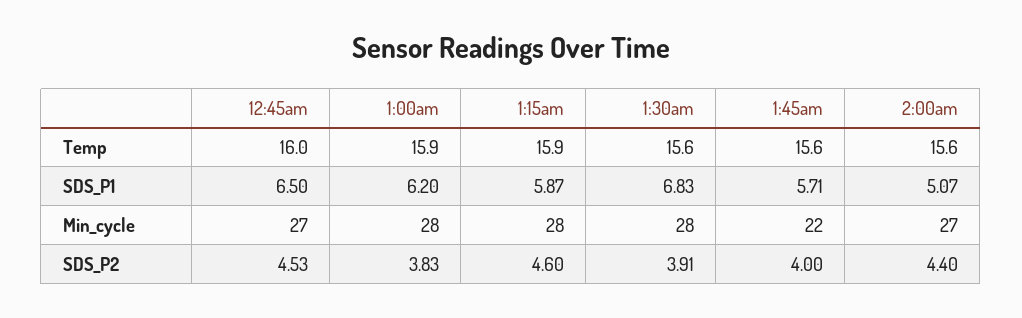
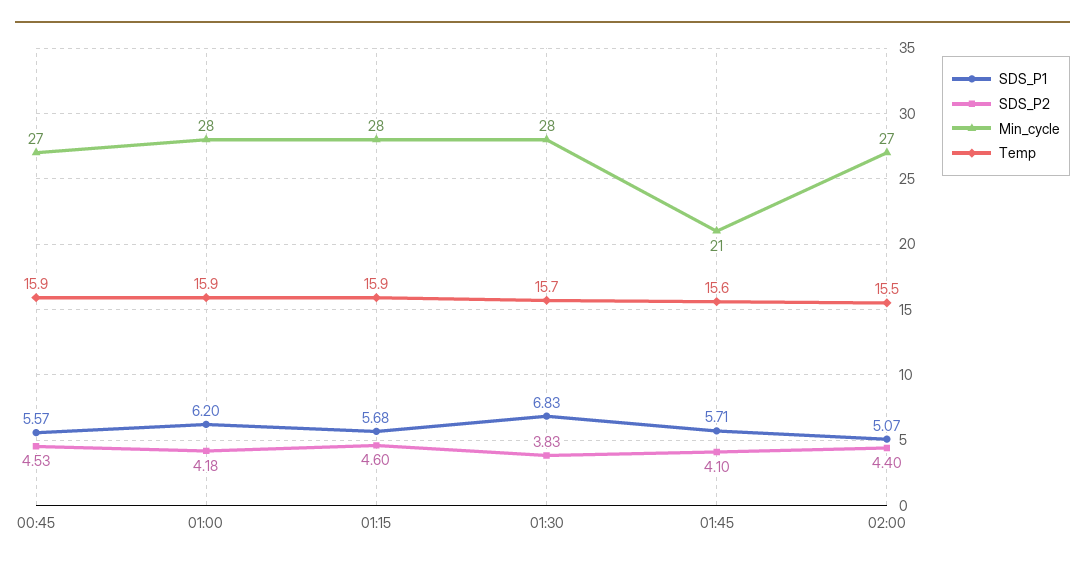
Temp, 12:45am: 16 -> 15.9
Temp, 1:30am: 15.6 -> 15.7
Temp, 2:00am: 15.6 -> 15.5
SDS_P1, 12:45am: 6.5 -> 5.57
SDS_P1, 1:15am: 5.87 -> 5.68
Min_cycle, 1:45am: 22 -> 21
SDS_P2, 1:00am: 3.83 -> 4.18
SDS_P2, 1:30am: 3.91 -> 3.83
SDS_P2, 1:45am: 4 -> 4.1

